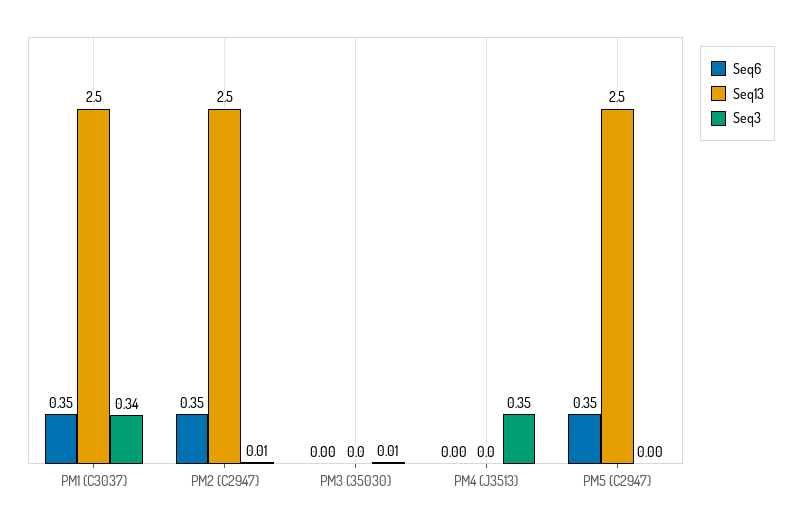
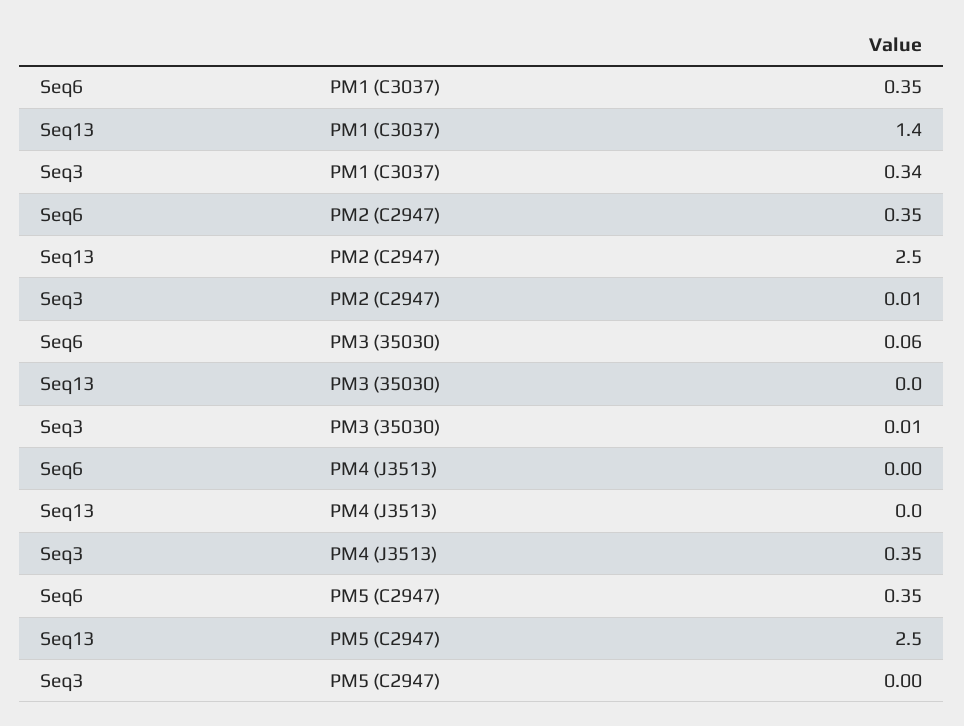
Seq13, PM1 (C3037): 2.5 -> 1.4
Seq6, PM3 (35030): 0 -> 0.06

